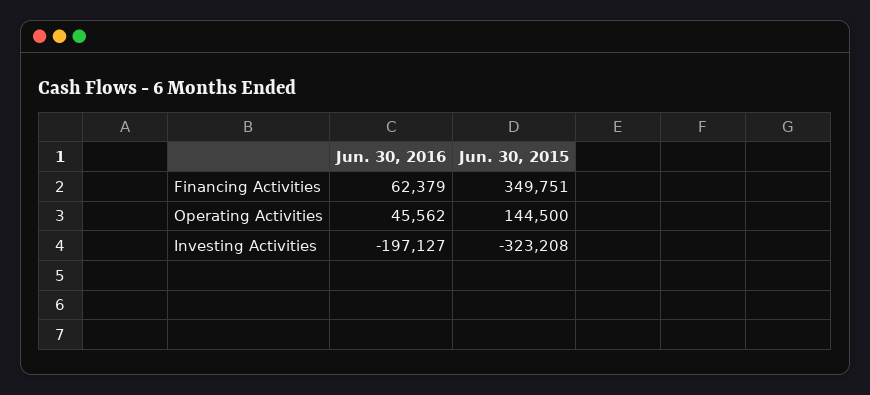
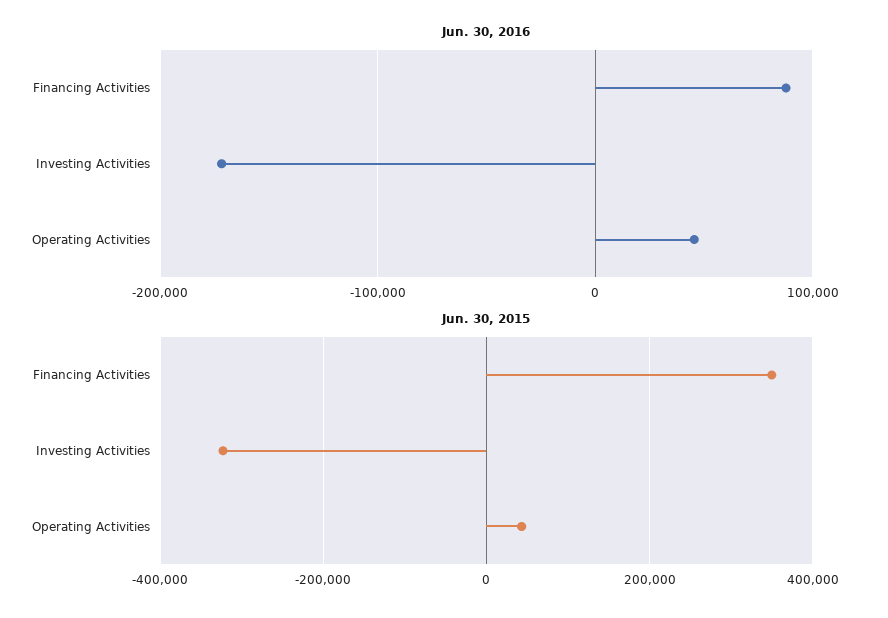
Jun. 30, 2016, Financing Activities: 62379 -> 90000
Jun. 30, 2015, Operating Activities: 144500 -> 40000
Jun. 30, 2016, Investing Activities: -197127 -> -170000

